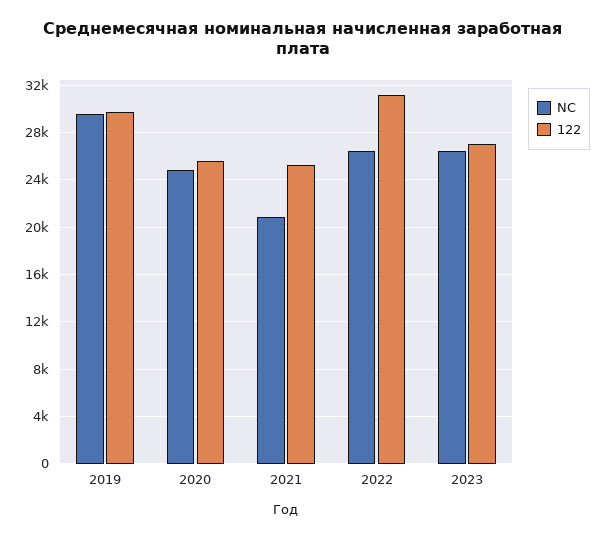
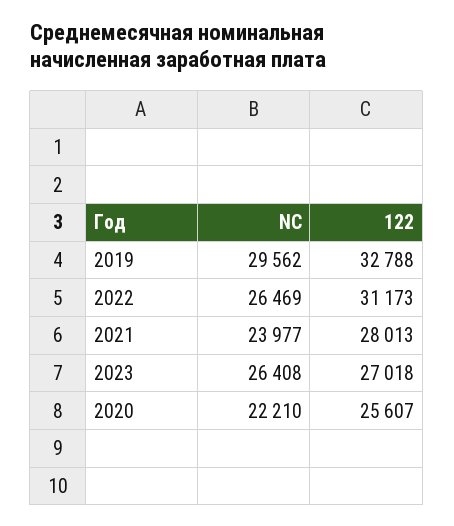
122, 2019: 30000 -> 32788
NC, 2020: 25000 -> 22210
NC, 2021: 21000 -> 23977
122, 2021: 25000 -> 28013

